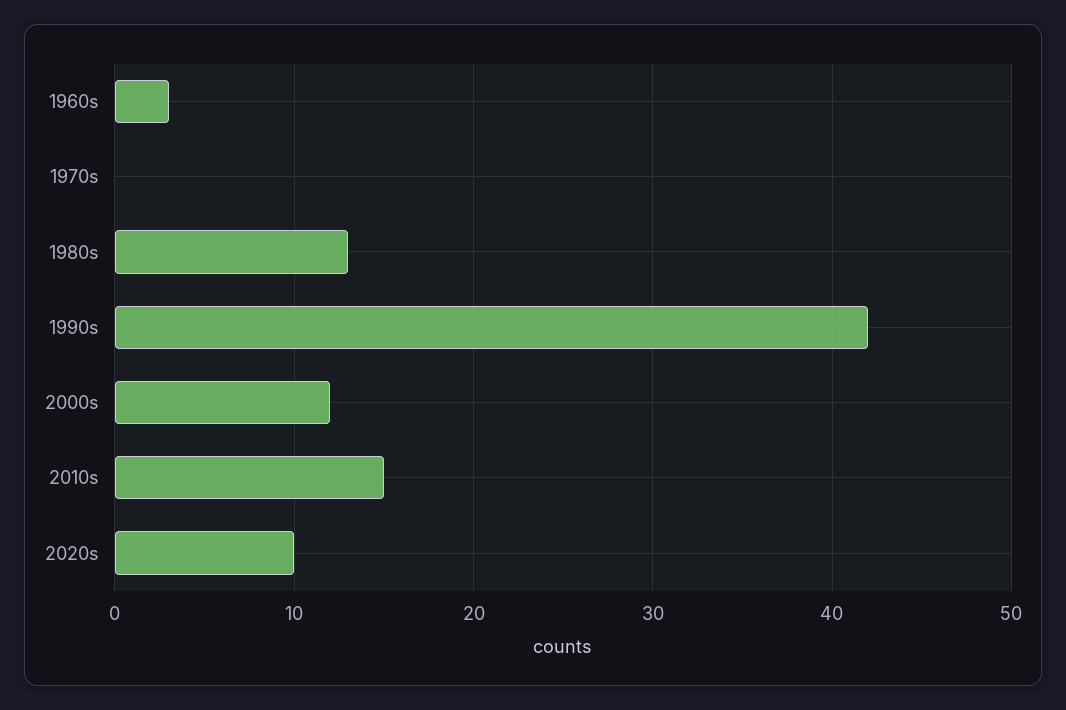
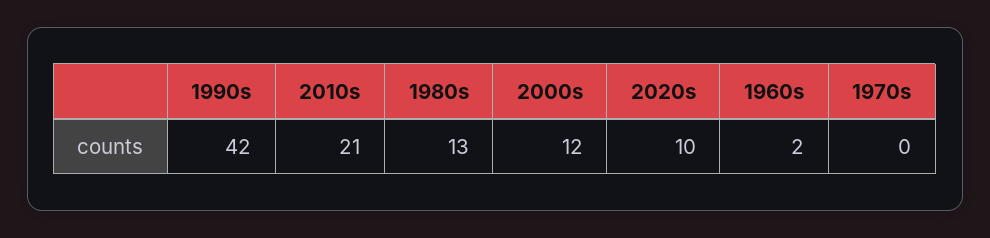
1960s: 3 -> 2
2010s: 15 -> 21

